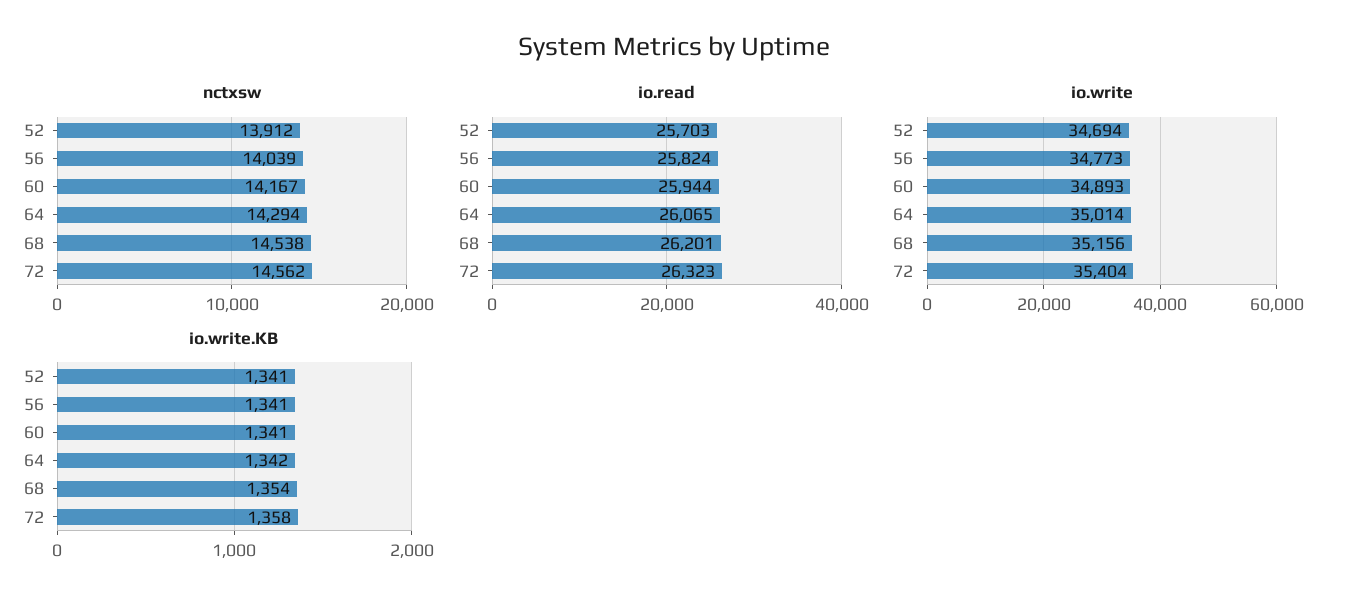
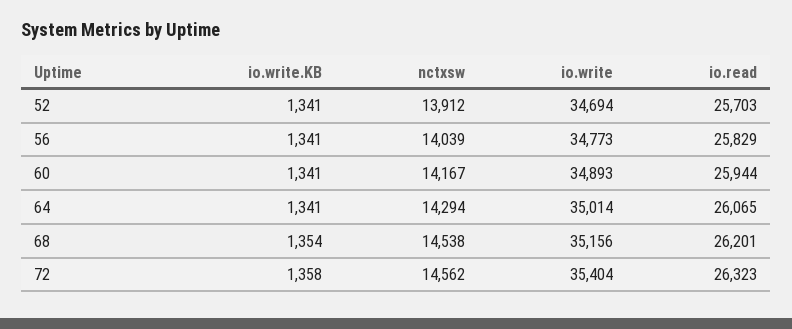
io.read, 56: 25824 -> 25829
io.write.KB, 64: 1342 -> 1341

